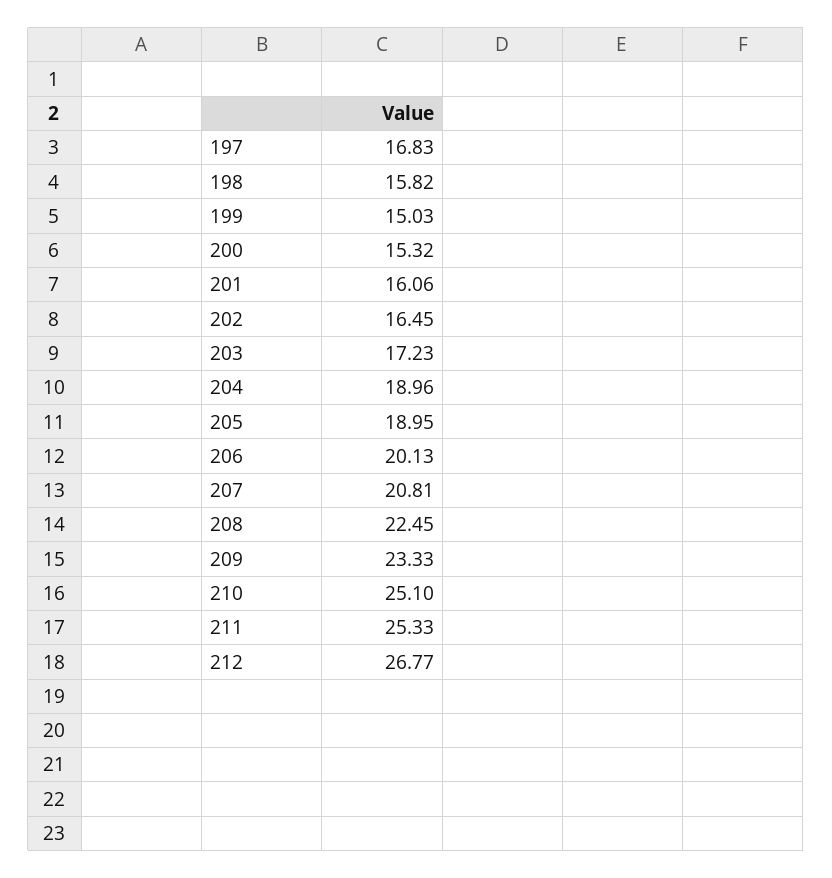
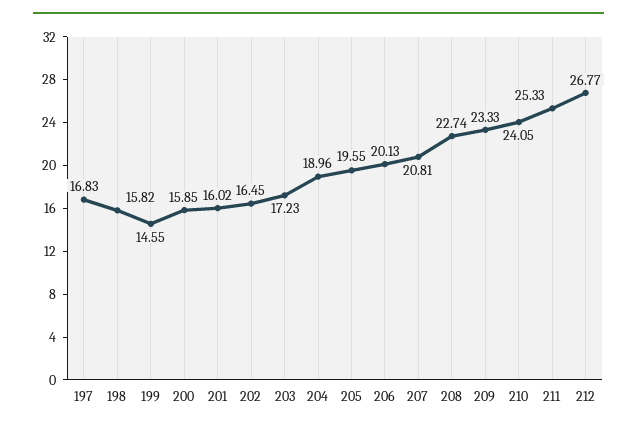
199: 15.03 -> 14.55
200: 15.32 -> 15.85
201: 16.06 -> 16.02
205: 18.95 -> 19.55
208: 22.45 -> 22.74
210: 25.1 -> 24.05

